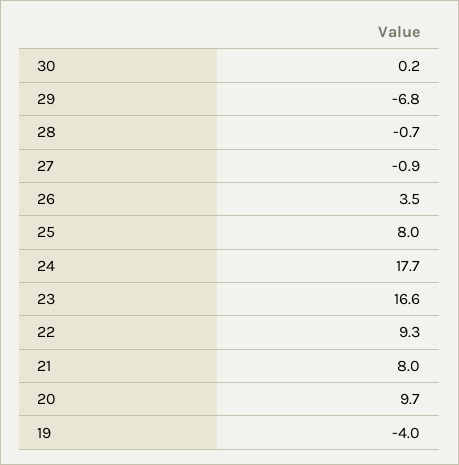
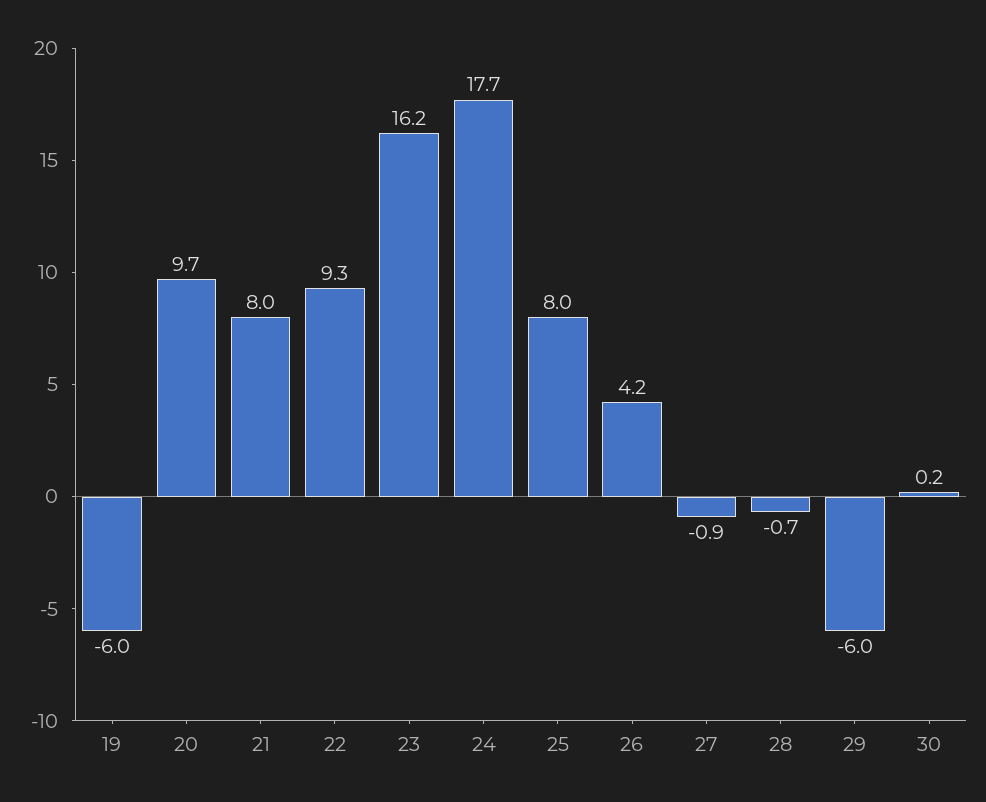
29: -6.8 -> -6
26: 3.5 -> 4.2
23: 16.6 -> 16.2
19: -4 -> -6

